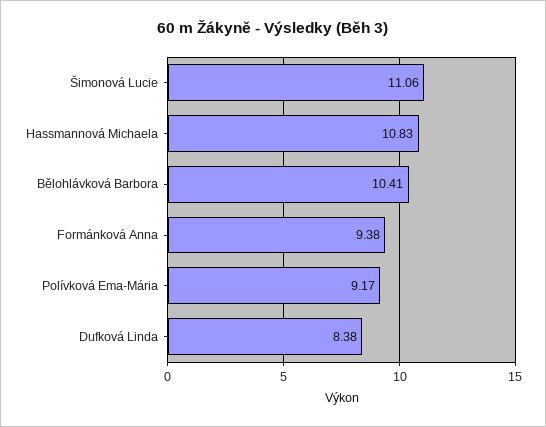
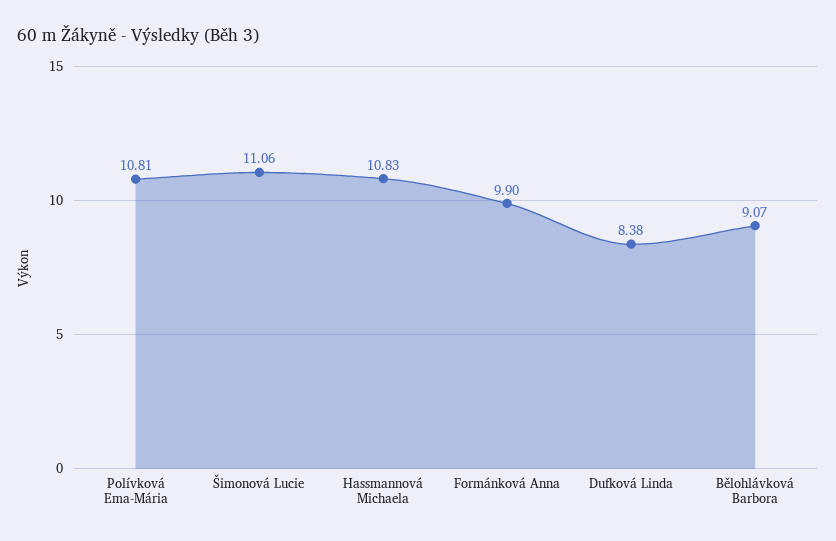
Bělohlávková Barbora: 10.41 -> 9.07
Formánková Anna: 9.38 -> 9.9
Polívková Ema-Mária: 9.17 -> 10.81

